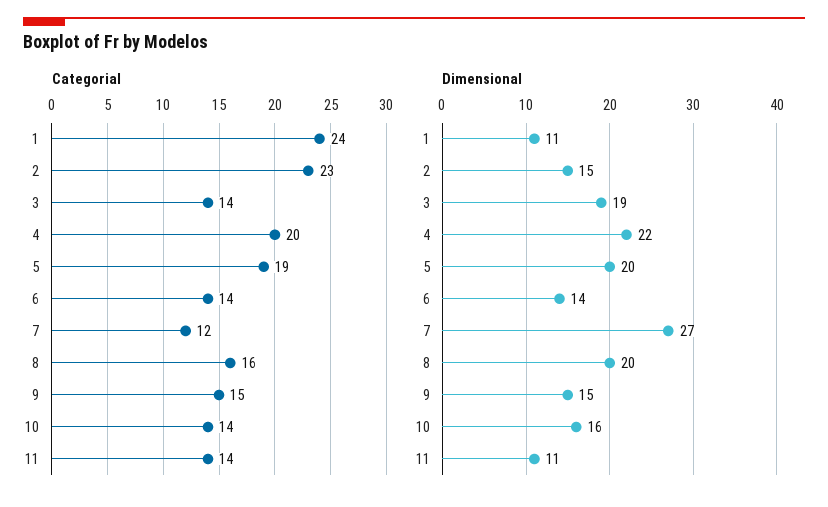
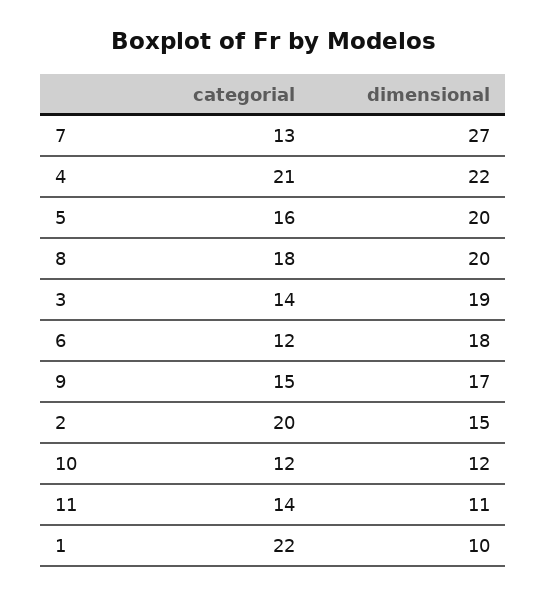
Categorial, 1: 24 -> 22
Categorial, 2: 23 -> 20
Categorial, 4: 20 -> 21
Categorial, 5: 19 -> 16
Categorial, 6: 14 -> 12
Categorial, 7: 12 -> 13
Categorial, 8: 16 -> 18
Categorial, 10: 14 -> 12
Dimensional, 1: 11 -> 10
Dimensional, 6: 14 -> 18
Dimensional, 9: 15 -> 17
Dimensional, 10: 16 -> 12

